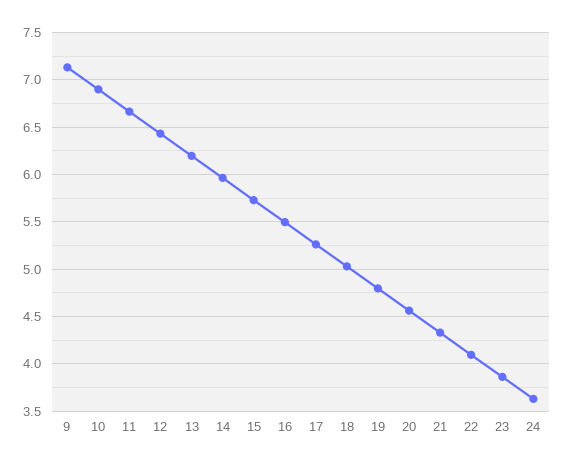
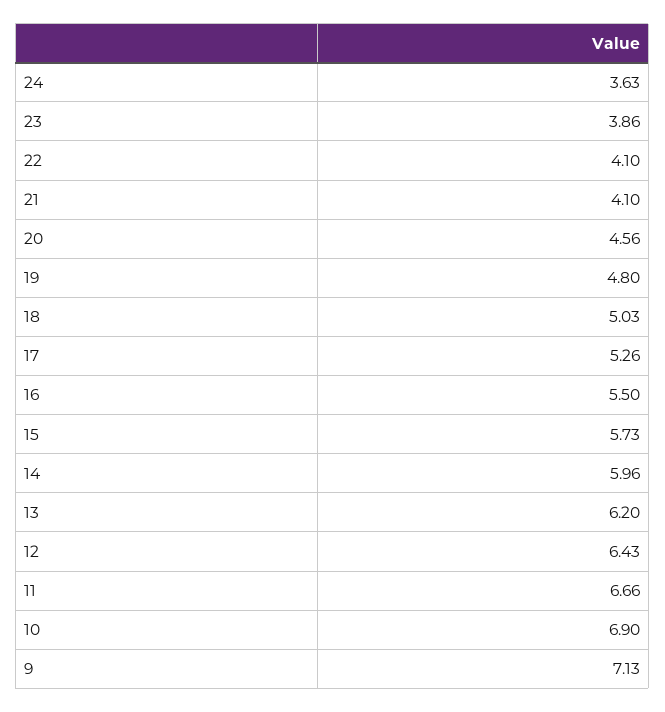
21: 4.3 -> 4.1

